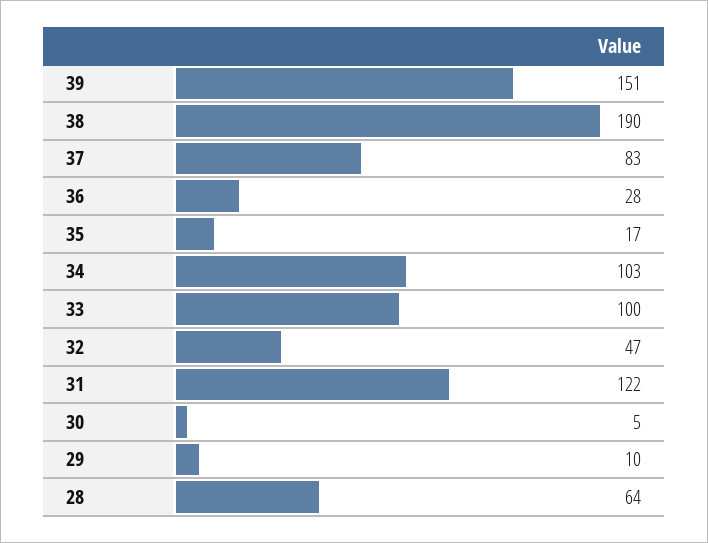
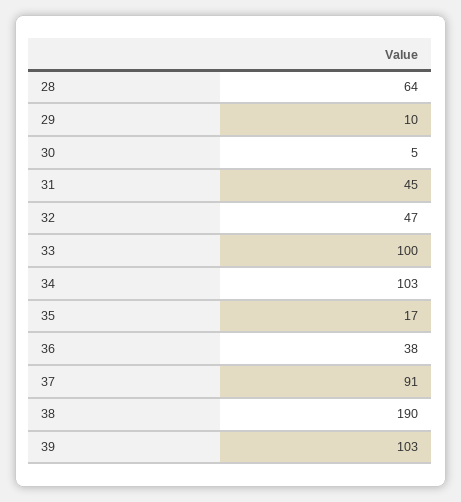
39: 151 -> 103
37: 83 -> 91
36: 28 -> 38
31: 122 -> 45

